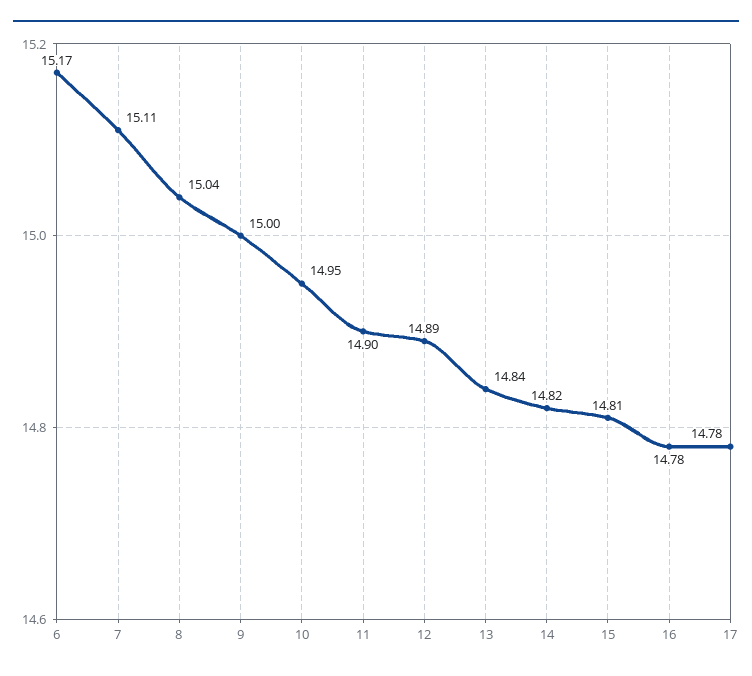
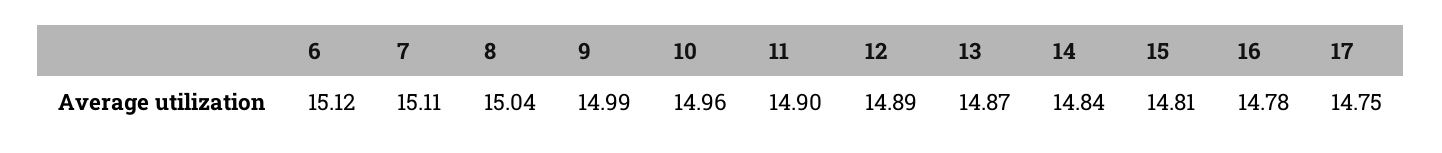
6: 15.17 -> 15.12
9: 15 -> 14.99
10: 14.95 -> 14.96
13: 14.84 -> 14.87
14: 14.82 -> 14.84
17: 14.78 -> 14.75

